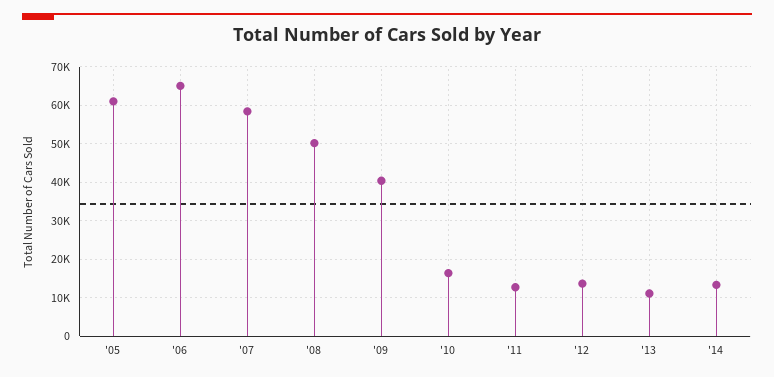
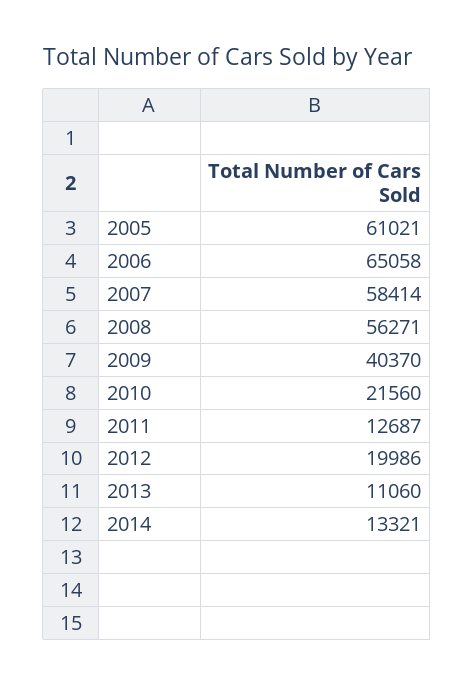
'08: 50000 -> 56271
'10: 16000 -> 21560
'12: 14000 -> 19986

